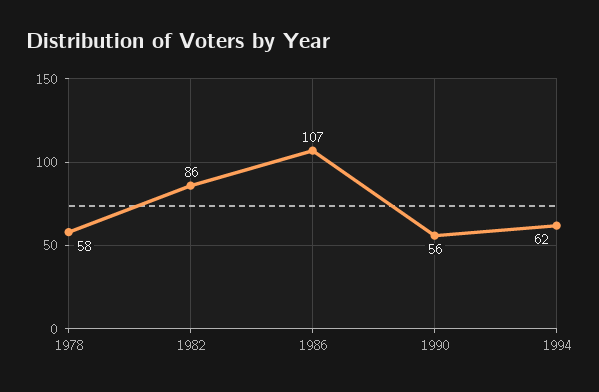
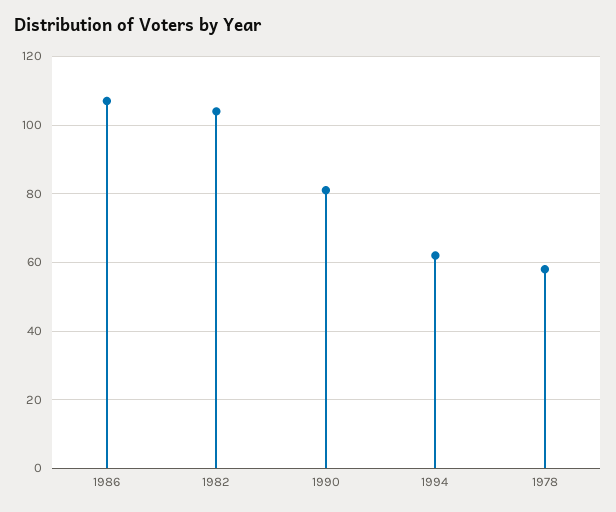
1982: 86 -> 105
1990: 56 -> 80

